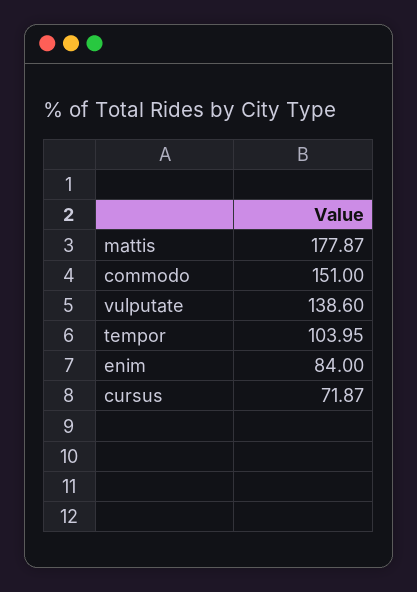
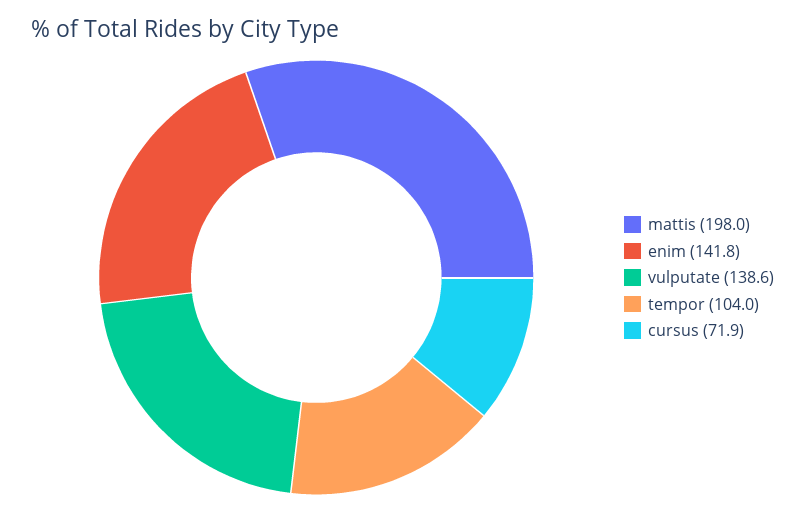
mattis: 177.87 -> 198
commodo: 151 -> none
enim: 84 -> 141.8

